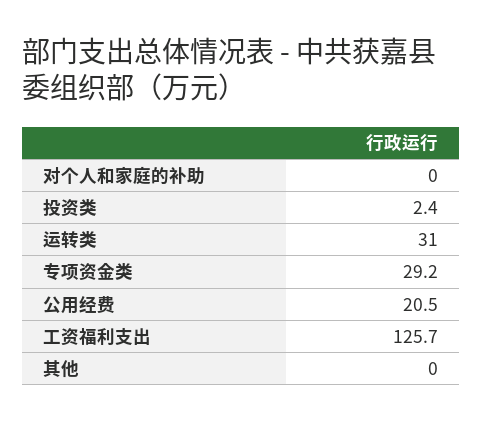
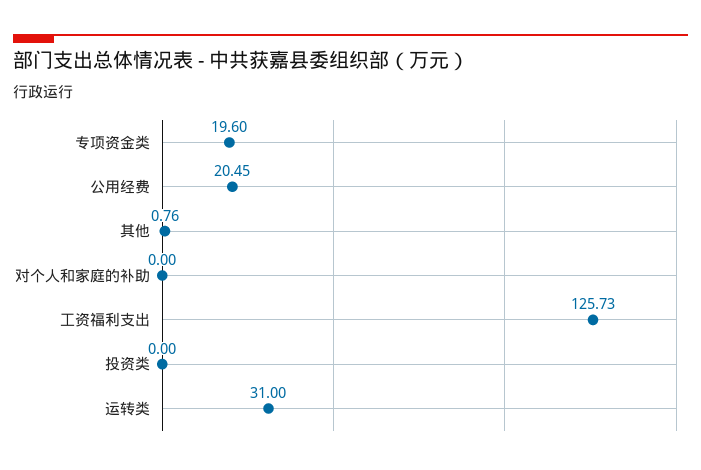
投资类: 2.4 -> 0
专项资金类: 29.2 -> 19.6
其他: 0 -> 0.76

